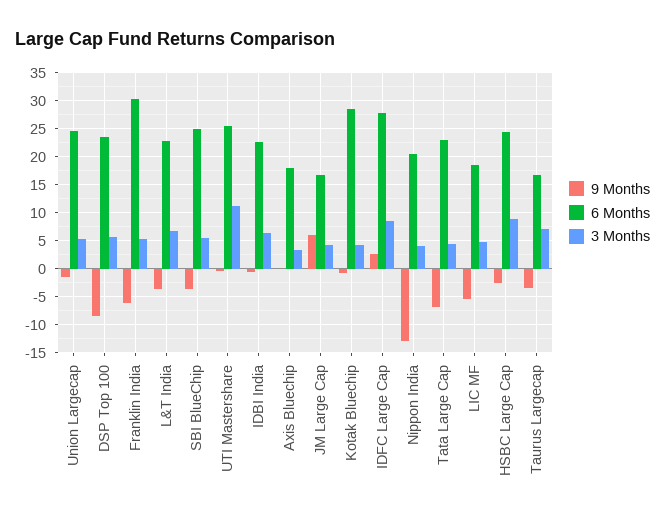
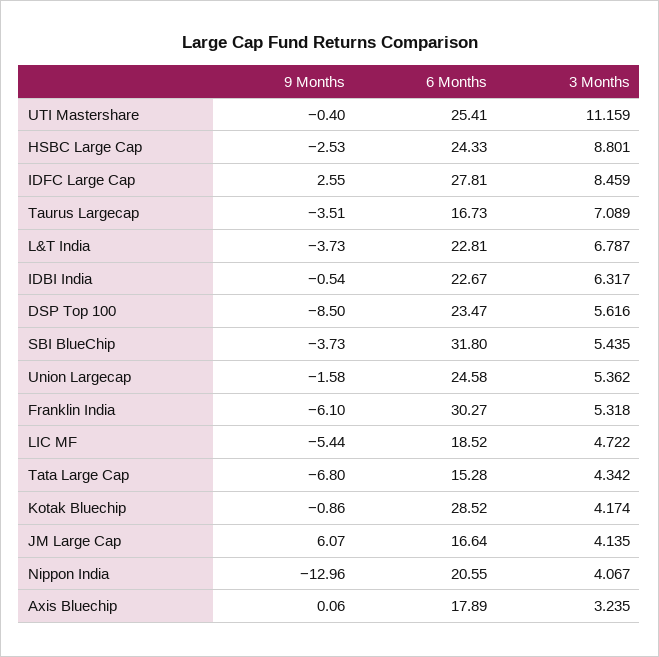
6 Months, SBI BlueChip: 25 -> 31.8
6 Months, Tata Large Cap: 22.5 -> 15.28

